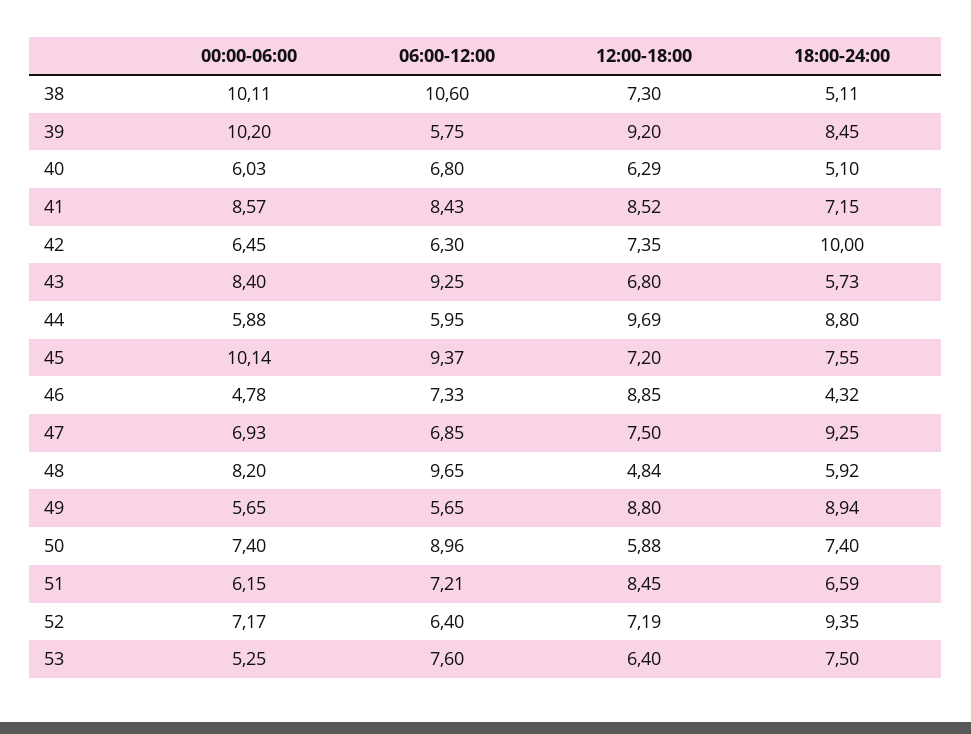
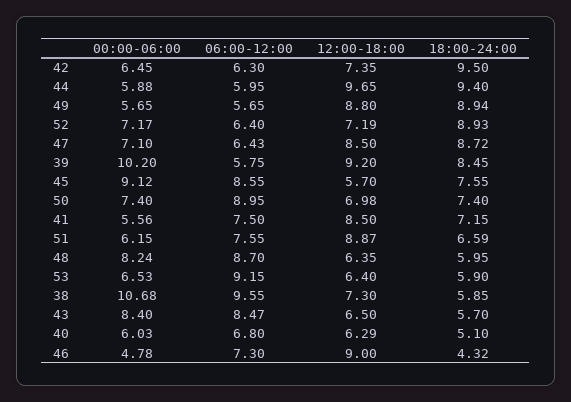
00:00-06:00, 38: 10.11 -> 10.68
06:00-12:00, 38: 10.6 -> 9.55
18:00-24:00, 38: 5.11 -> 5.85
00:00-06:00, 41: 8.57 -> 5.56
06:00-12:00, 41: 8.43 -> 7.5
12:00-18:00, 41: 8.52 -> 8.5
18:00-24:00, 42: 10 -> 9.5
06:00-12:00, 43: 9.25 -> 8.47
12:00-18:00, 43: 6.8 -> 6.5
18:00-24:00, 43: 5.73 -> 5.7
12:00-18:00, 44: 9.69 -> 9.65
18:00-24:00, 44: 8.8 -> 9.4
00:00-06:00, 45: 10.14 -> 9.12
06:00-12:00, 45: 9.37 -> 8.55
12:00-18:00, 45: 7.2 -> 5.7
06:00-12:00, 46: 7.33 -> 7.3
12:00-18:00, 46: 8.85 -> 9
00:00-06:00, 47: 6.93 -> 7.1
06:00-12:00, 47: 6.85 -> 6.43
12:00-18:00, 47: 7.5 -> 8.5
18:00-24:00, 47: 9.25 -> 8.72
00:00-06:00, 48: 8.2 -> 8.24
06:00-12:00, 48: 9.65 -> 8.7
12:00-18:00, 48: 4.84 -> 6.35
18:00-24:00, 48: 5.92 -> 5.95
06:00-12:00, 50: 8.96 -> 8.95
12:00-18:00, 50: 5.88 -> 6.98
06:00-12:00, 51: 7.21 -> 7.55
12:00-18:00, 51: 8.45 -> 8.87
18:00-24:00, 52: 9.35 -> 8.93
00:00-06:00, 53: 5.25 -> 6.53
06:00-12:00, 53: 7.6 -> 9.15
18:00-24:00, 53: 7.5 -> 5.9

